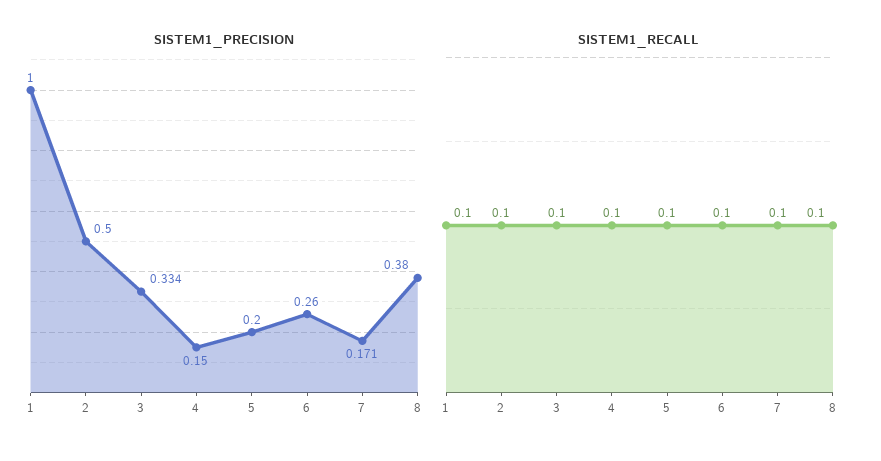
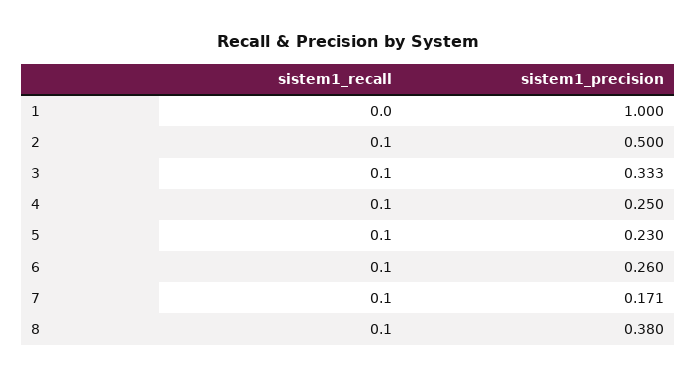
SISTEM1_PRECISION, 3: 0.334 -> 0.333
SISTEM1_PRECISION, 4: 0.15 -> 0.25
SISTEM1_PRECISION, 5: 0.2 -> 0.23
SISTEM1_RECALL, 1: 0.1 -> 0

